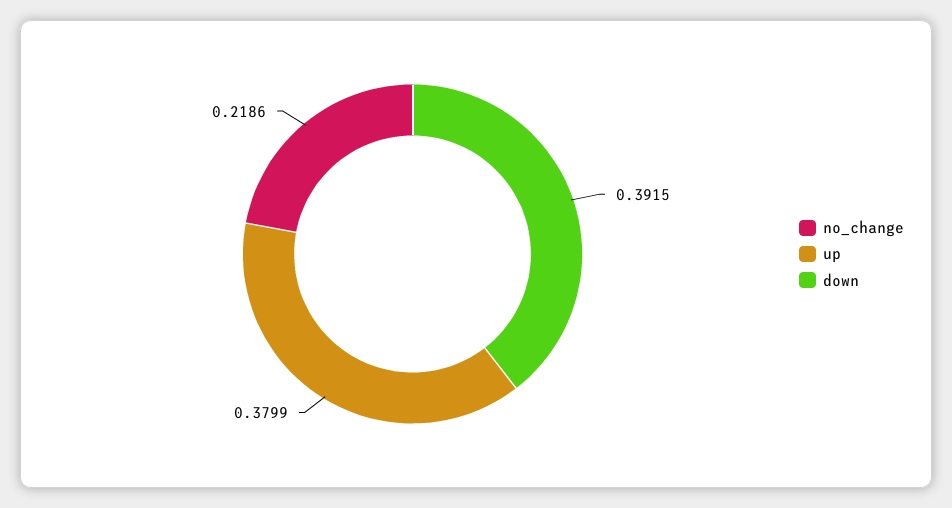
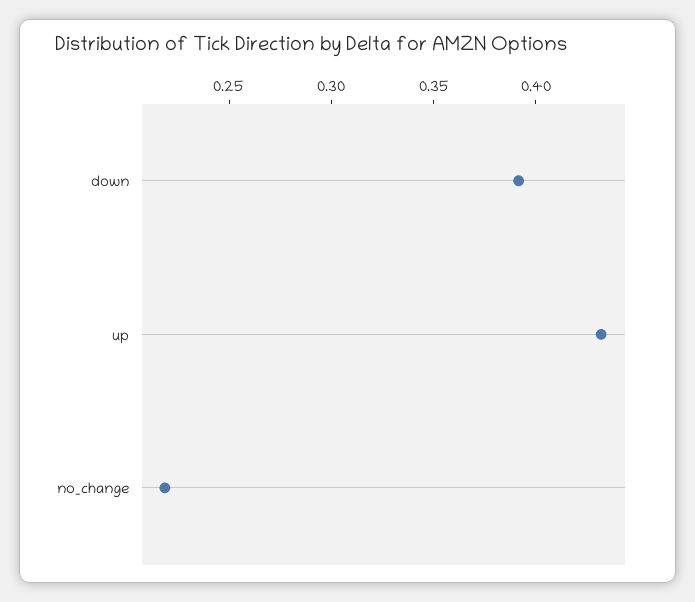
up: 0.3799 -> 0.43

